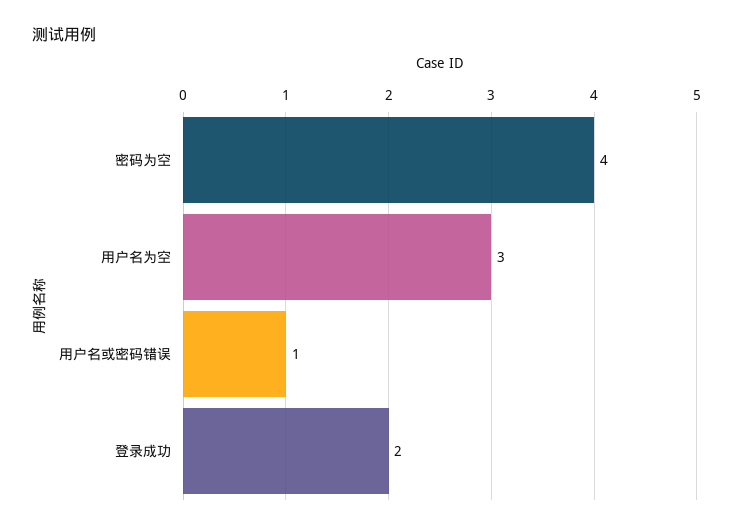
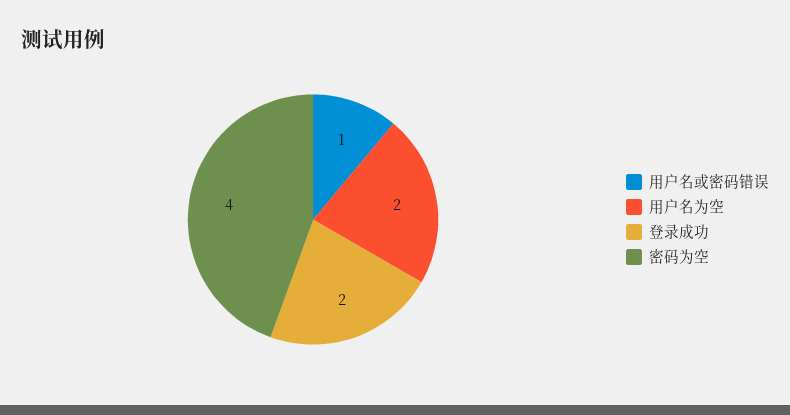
用户名为空: 3 -> 2

